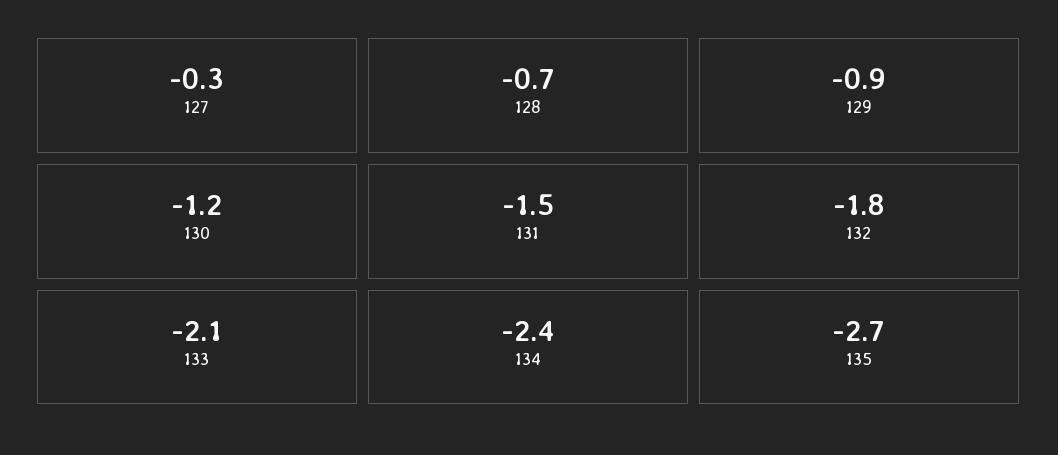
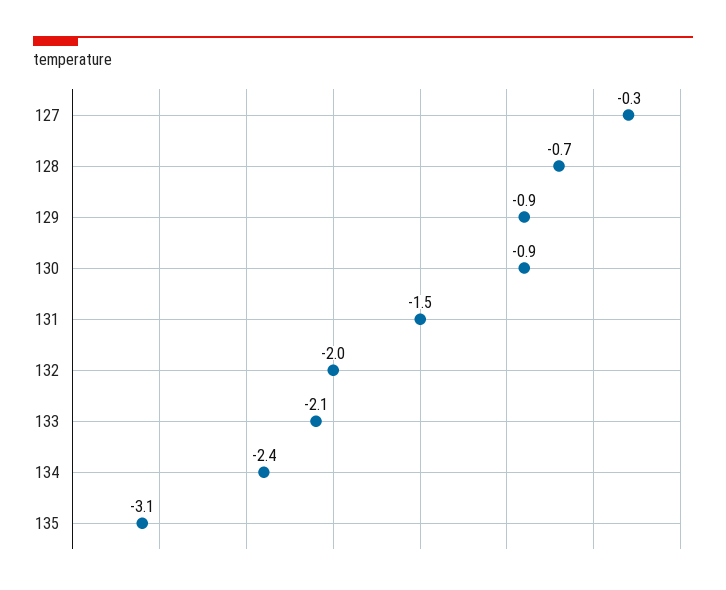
130: -1.2 -> -0.9
132: -1.8 -> -2
135: -2.7 -> -3.1

